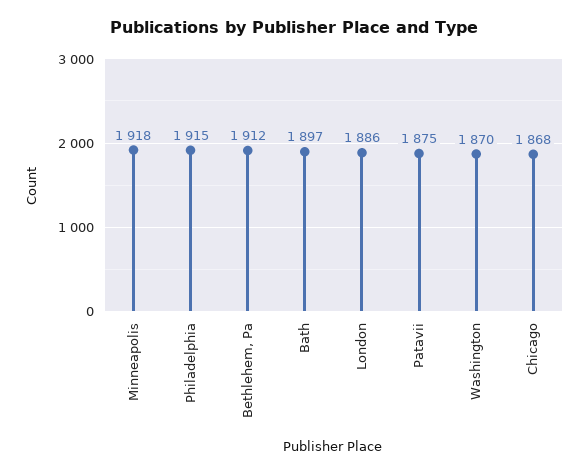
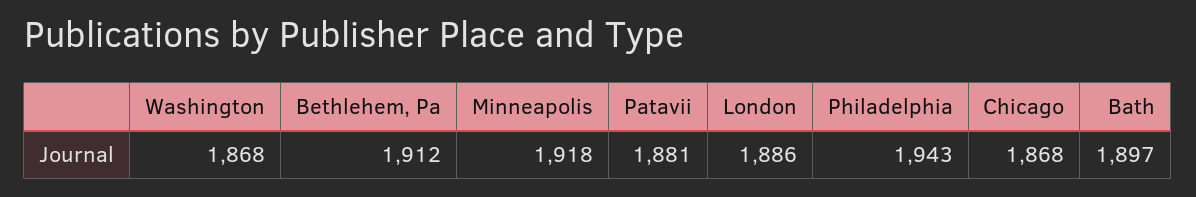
Philadelphia: 1915 -> 1943
Patavii: 1875 -> 1881
Washington: 1870 -> 1868

